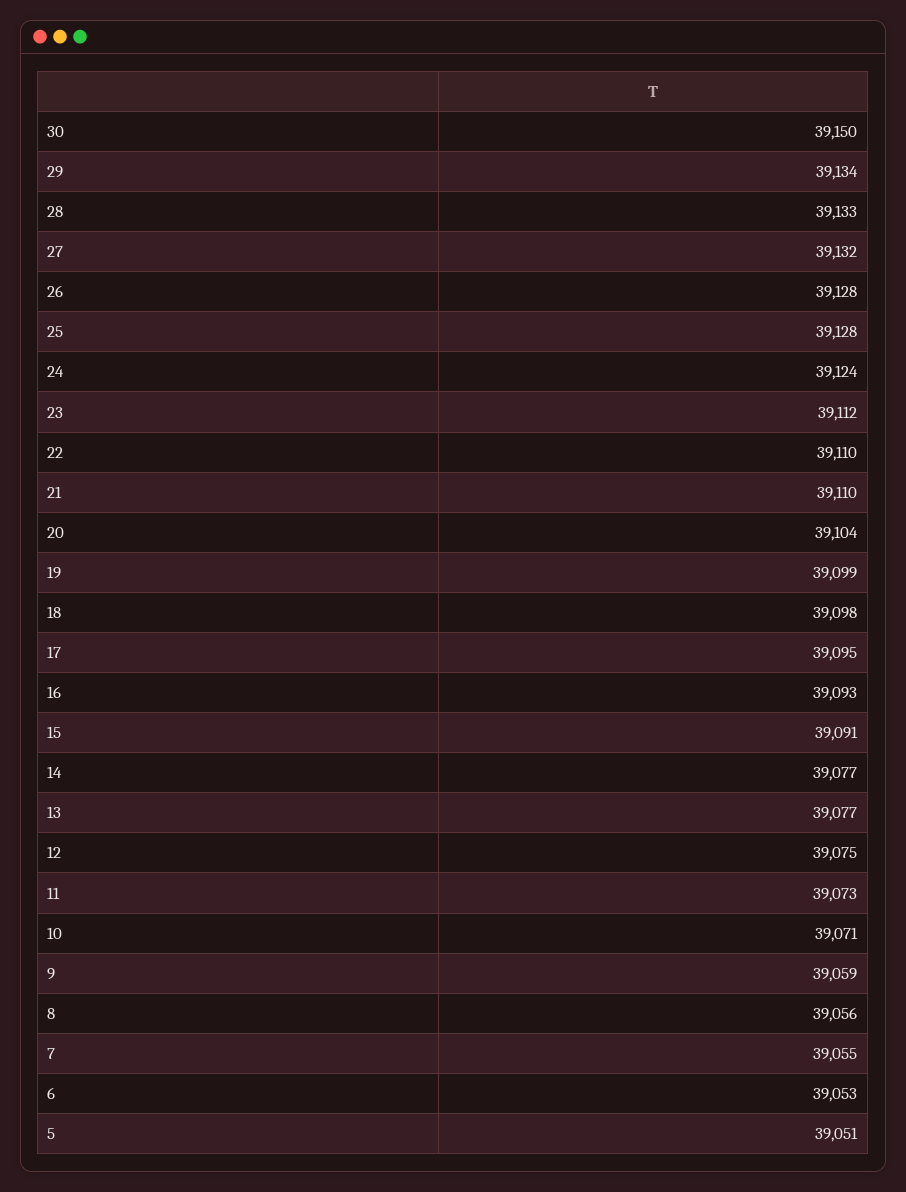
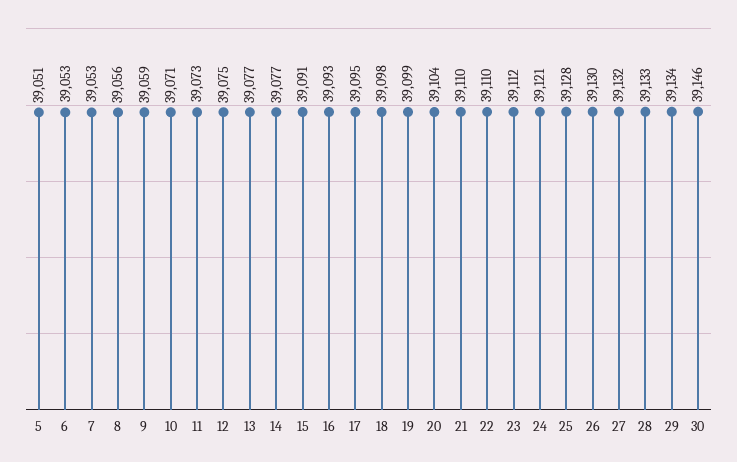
30: 39150 -> 39146
26: 39128 -> 39130
24: 39124 -> 39121
7: 39055 -> 39053

